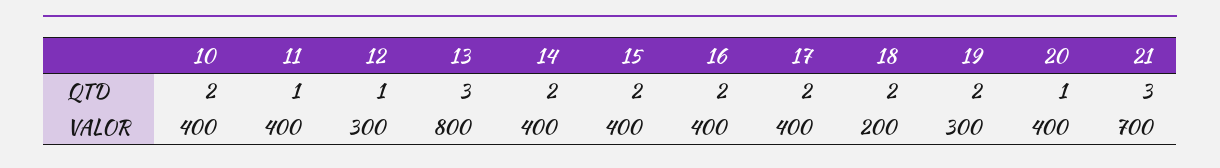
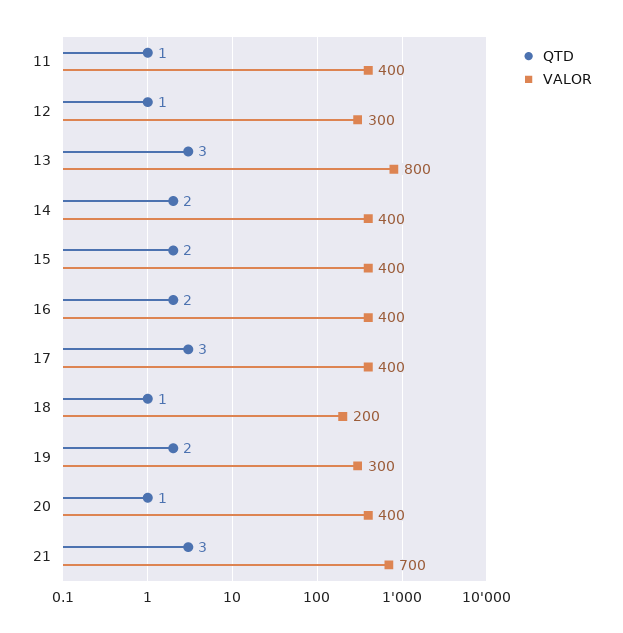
QTD, 10: 2 -> none
QTD, 17: 2 -> 3
QTD, 18: 2 -> 1
VALOR, 10: 400 -> none

